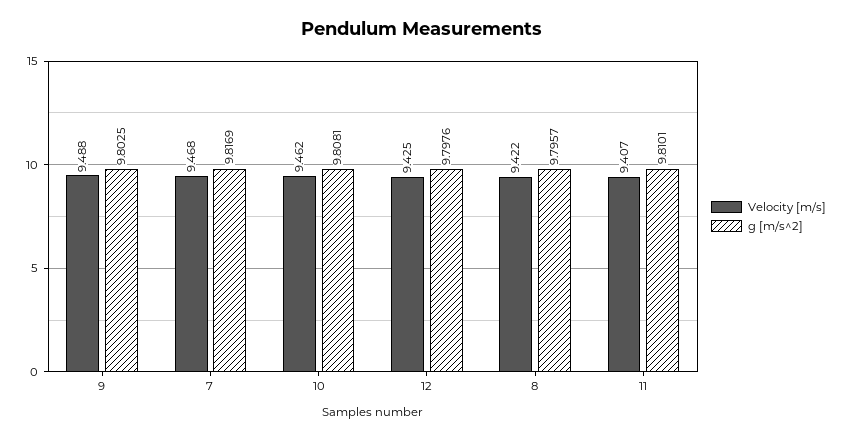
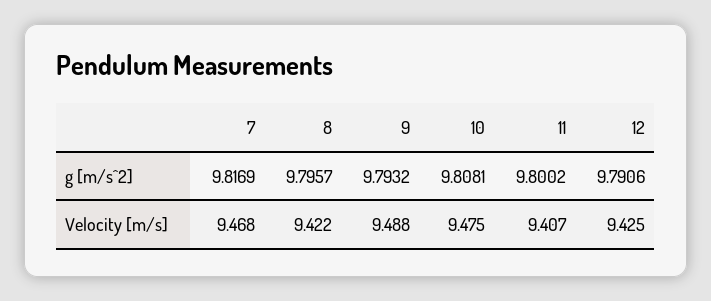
g [m/s^2], 9: 9.8025 -> 9.7932
Velocity [m/s], 10: 9.462 -> 9.475
g [m/s^2], 12: 9.7976 -> 9.7906
g [m/s^2], 11: 9.8101 -> 9.8002

